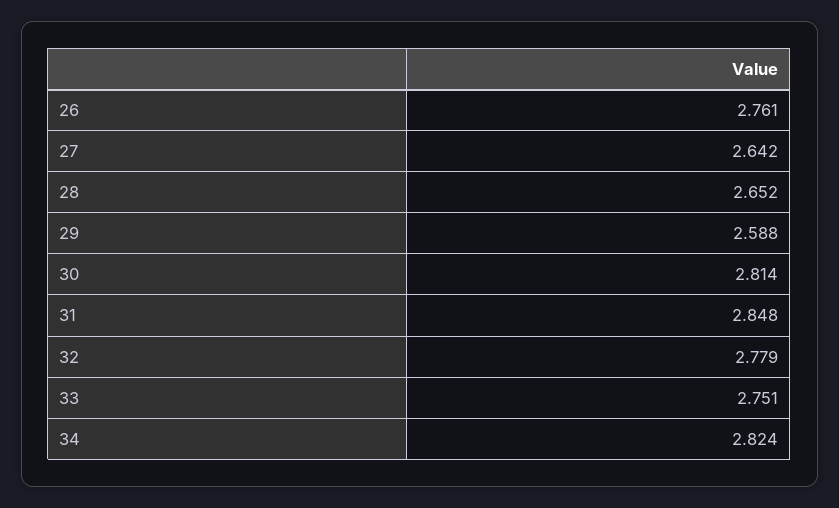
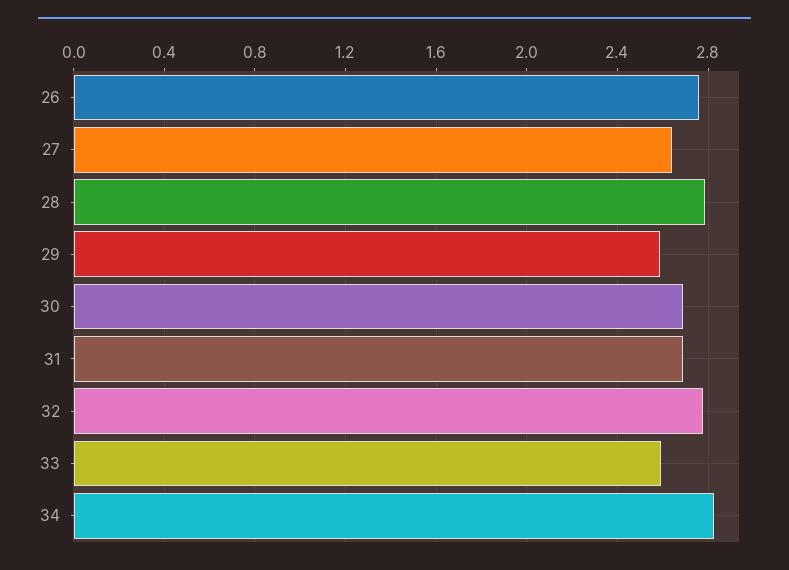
28: 2.652 -> 2.8
30: 2.814 -> 2.7
31: 2.848 -> 2.7
33: 2.751 -> 2.6

